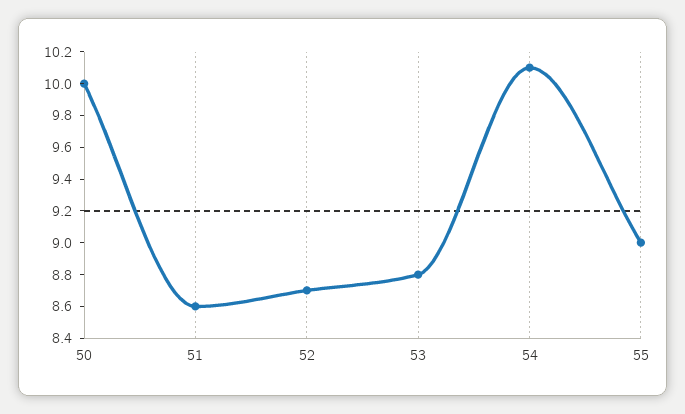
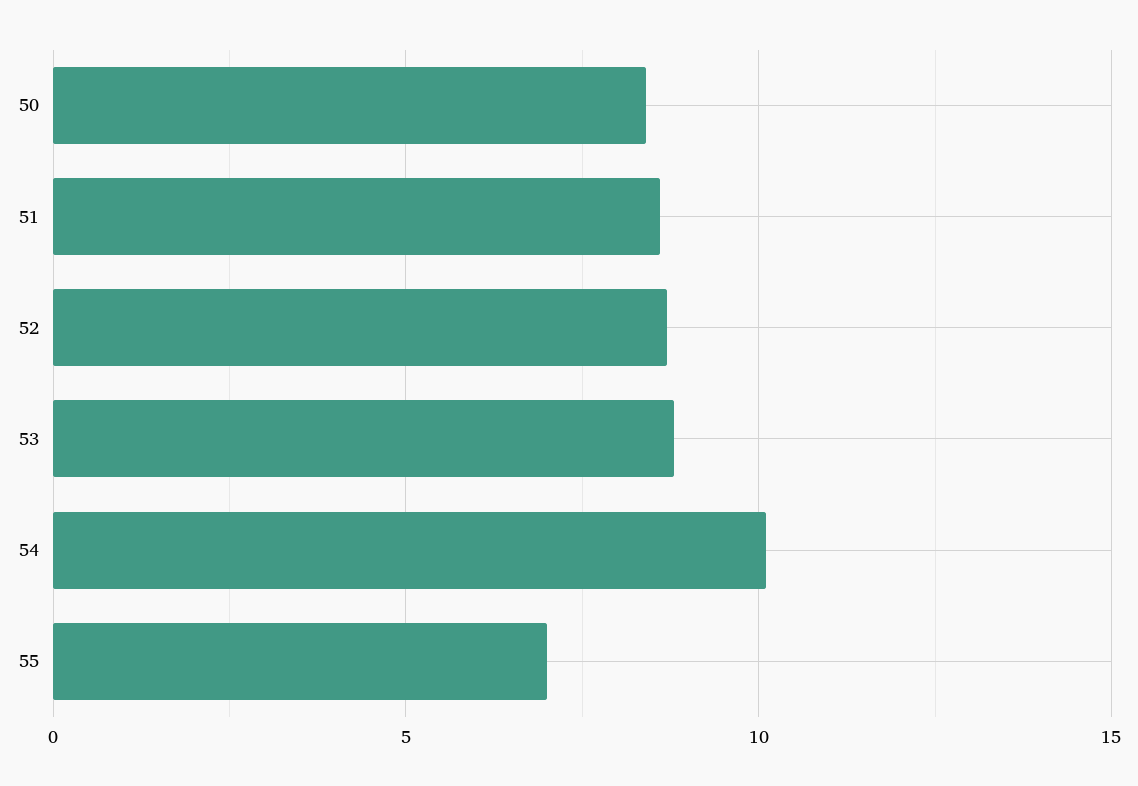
50: 10 -> 8.5
55: 9 -> 7

